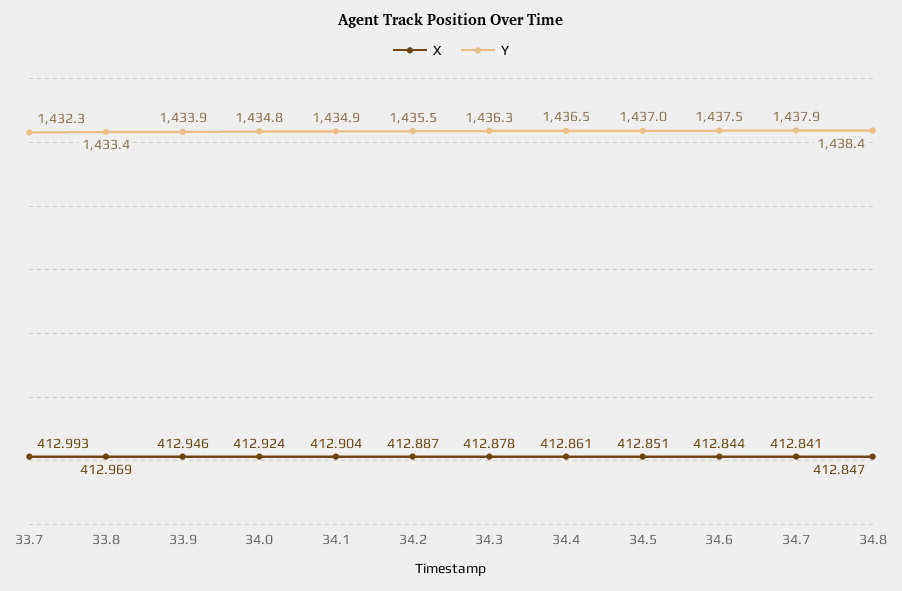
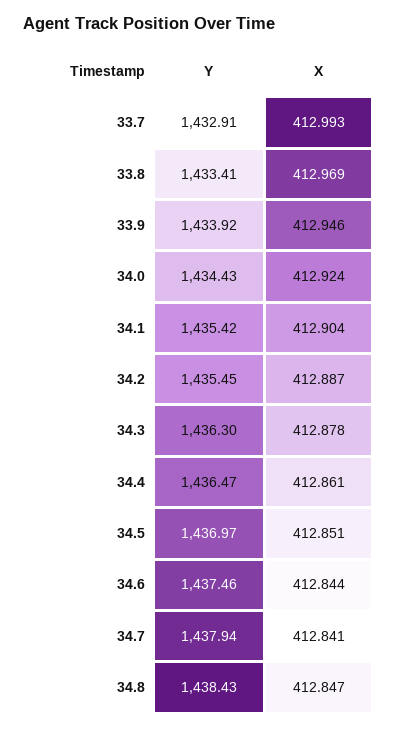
Y, 33.7: 1432.3 -> 1432.91
Y, 34.0: 1434.8 -> 1434.43
Y, 34.1: 1434.9 -> 1435.42

